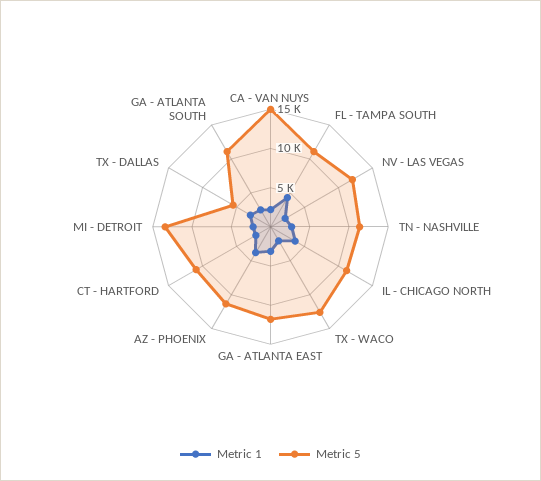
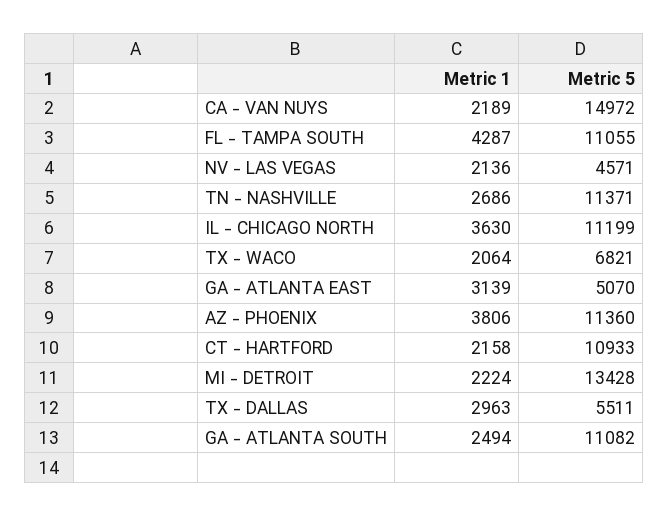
Metric 5, NV - LAS VEGAS: 12500 -> 4571
Metric 5, TX - WACO: 12500 -> 6821
Metric 5, GA - ATLANTA EAST: 12500 -> 5070

